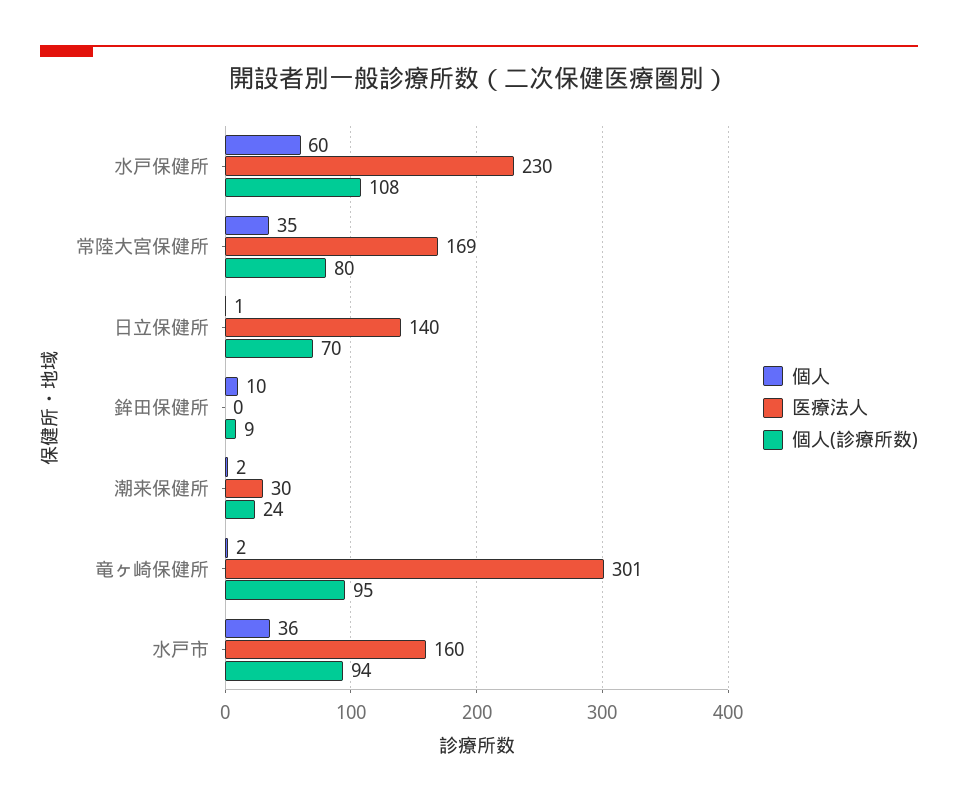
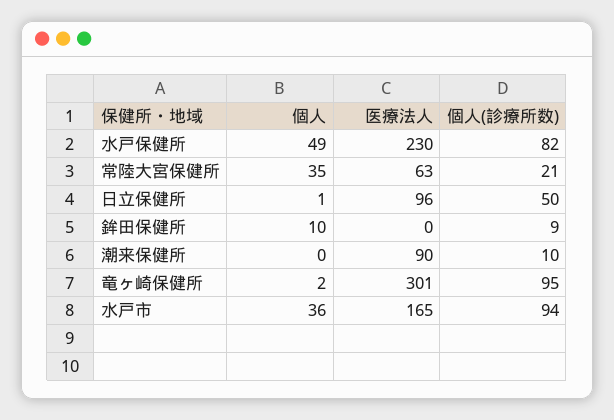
個人, 水戸保健所: 60 -> 49
個人(診療所数), 水戸保健所: 108 -> 82
医療法人, 常陸大宮保健所: 169 -> 63
個人(診療所数), 常陸大宮保健所: 80 -> 21
医療法人, 日立保健所: 140 -> 96
個人(診療所数), 日立保健所: 70 -> 50
個人, 潮来保健所: 2 -> 0
医療法人, 潮来保健所: 30 -> 90
個人(診療所数), 潮来保健所: 24 -> 10
医療法人, 水戸市: 160 -> 165

